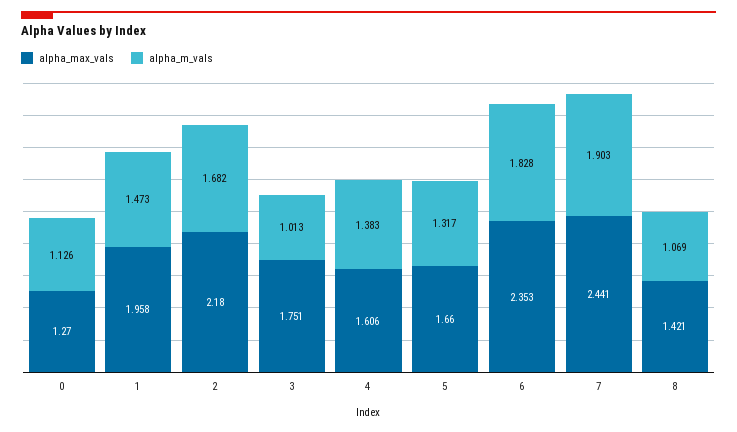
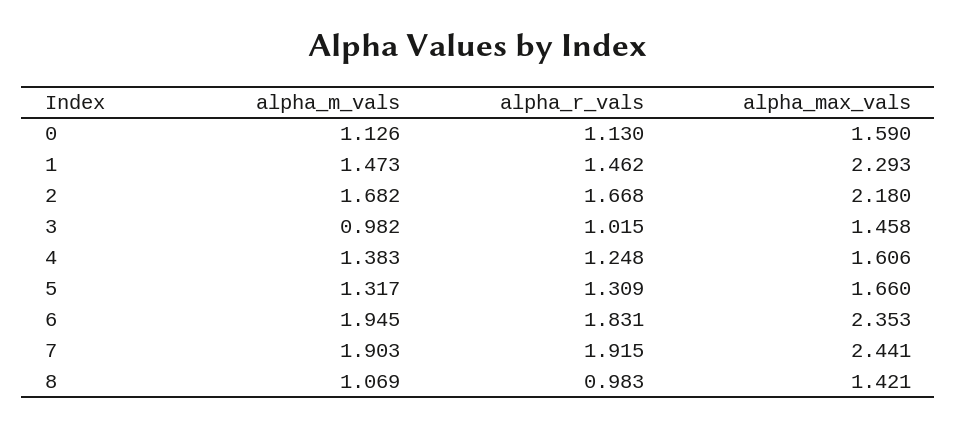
alpha_max_vals, 0: 1.27 -> 1.59
alpha_max_vals, 1: 1.958 -> 2.293
alpha_max_vals, 3: 1.751 -> 1.458
alpha_m_vals, 3: 1.013 -> 0.982
alpha_m_vals, 6: 1.828 -> 1.945
alpha_r_vals, 0: none -> 1.13
alpha_r_vals, 1: none -> 1.462
alpha_r_vals, 2: none -> 1.668
alpha_r_vals, 3: none -> 1.015
alpha_r_vals, 4: none -> 1.248
alpha_r_vals, 5: none -> 1.309
alpha_r_vals, 6: none -> 1.831
alpha_r_vals, 7: none -> 1.915
alpha_r_vals, 8: none -> 0.983

